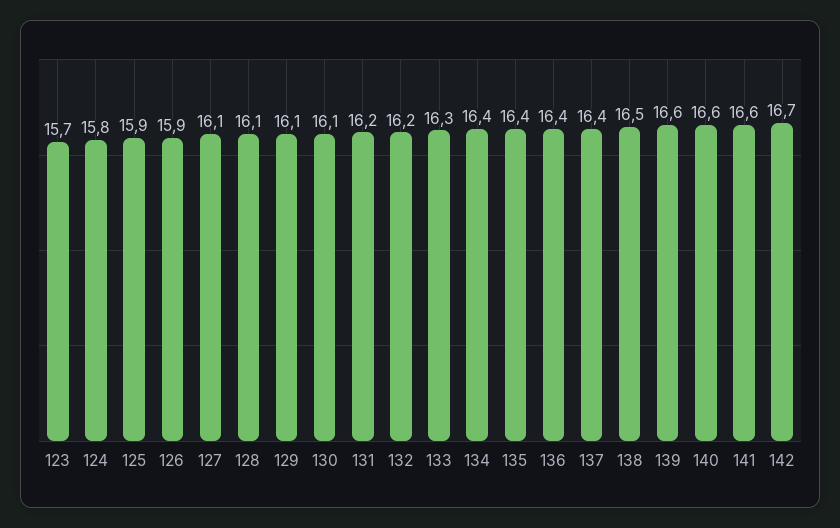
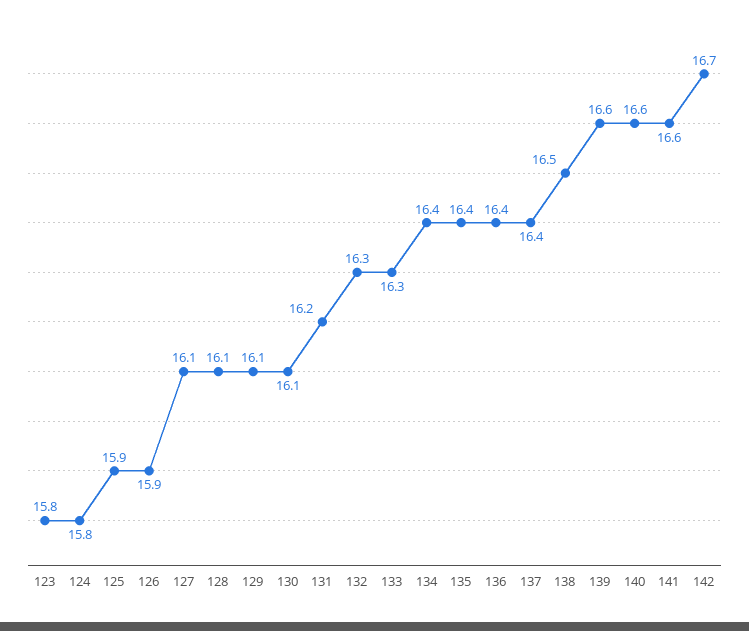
123: 15.7 -> 15.8
132: 16.2 -> 16.3

